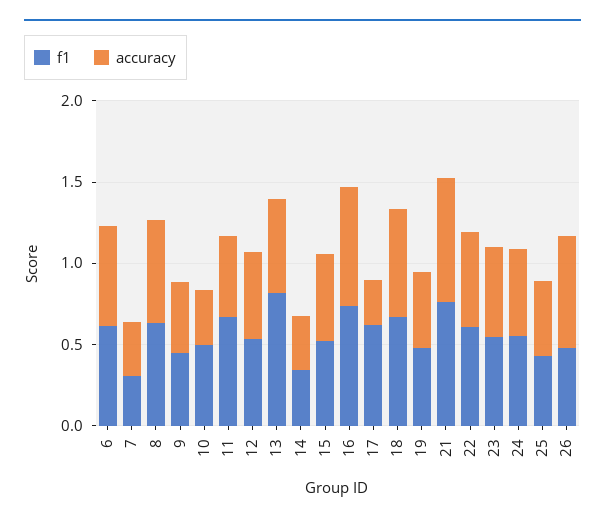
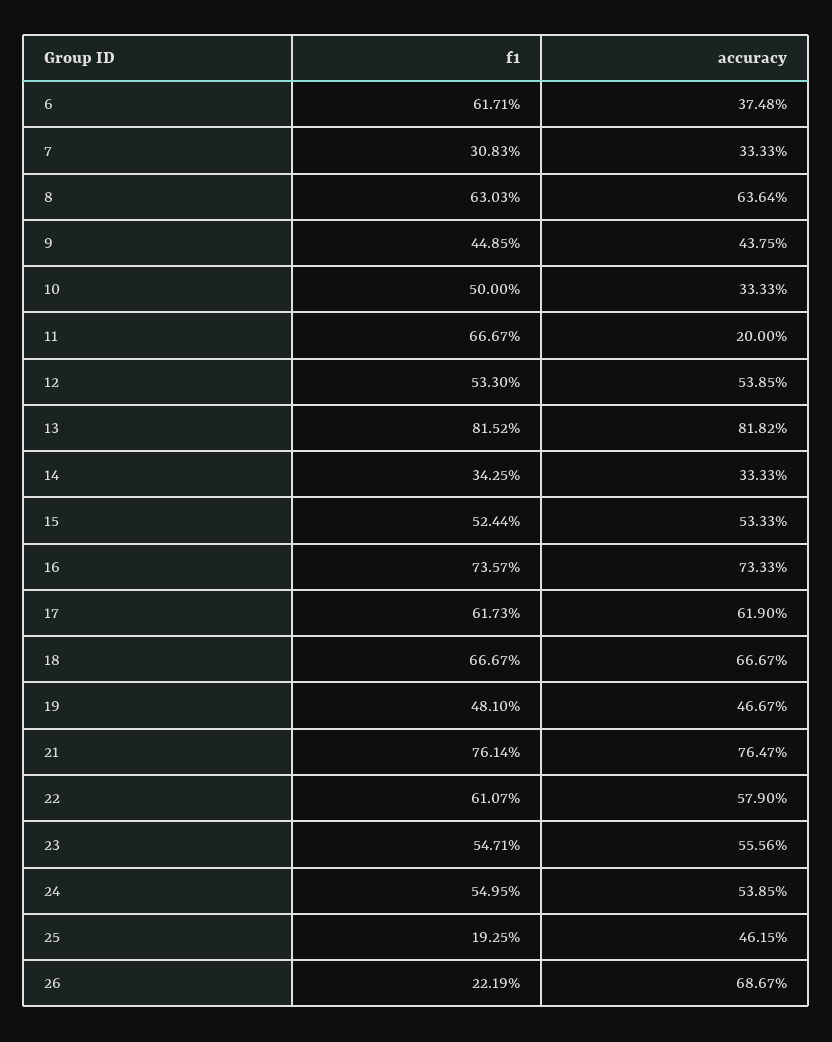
accuracy, 6: 0.6 -> 0.3748
accuracy, 11: 0.5 -> 0.2
accuracy, 13: 0.6 -> 0.8182
accuracy, 17: 0.3 -> 0.619
f1, 25: 0.4 -> 0.1925
f1, 26: 0.5 -> 0.2219

